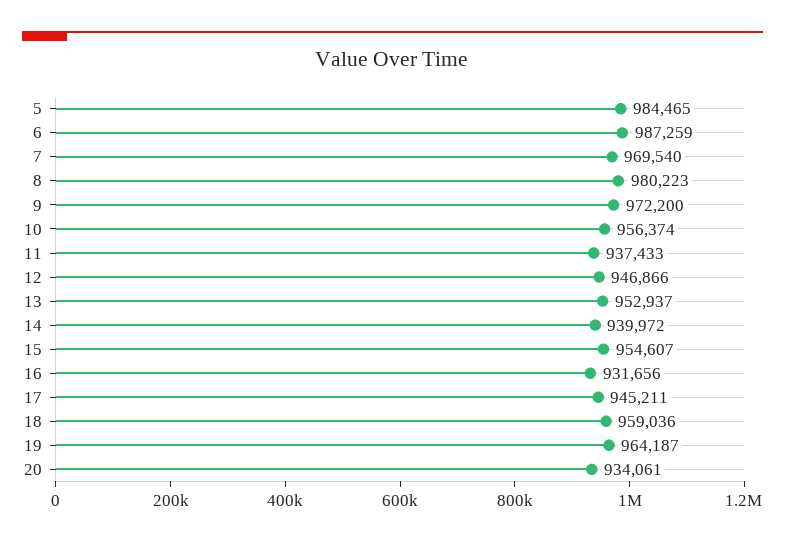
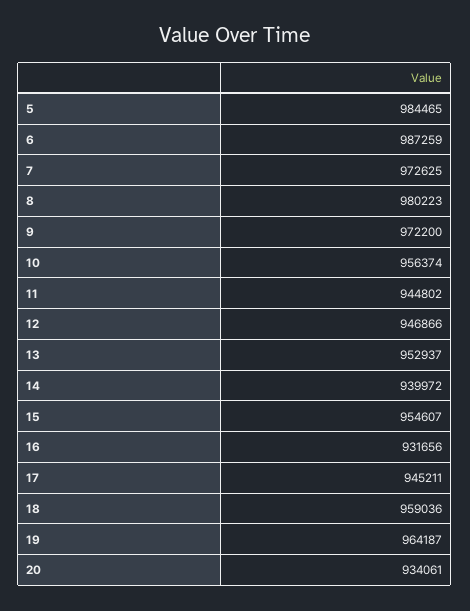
7: 969540 -> 972625
11: 937433 -> 944802

